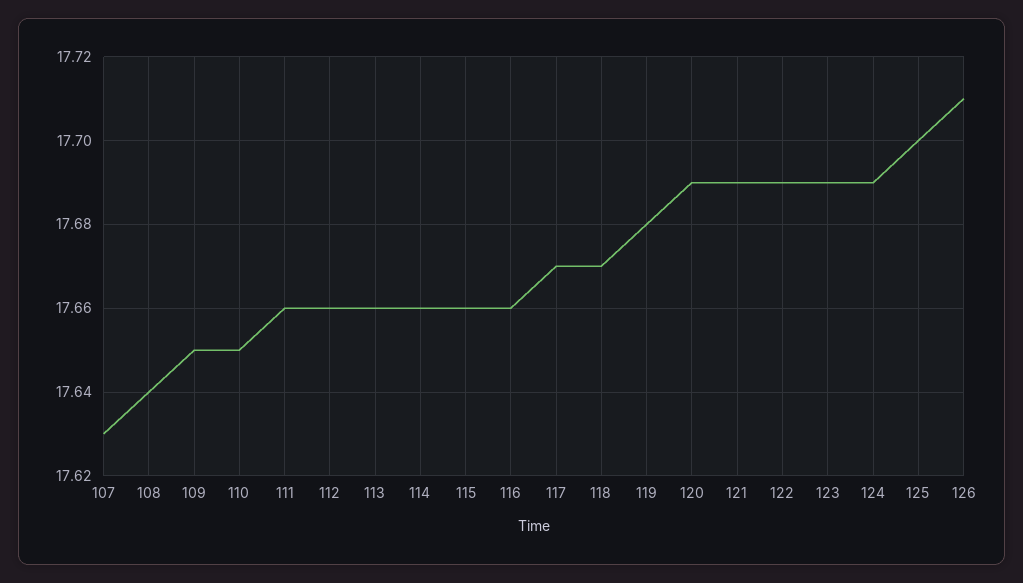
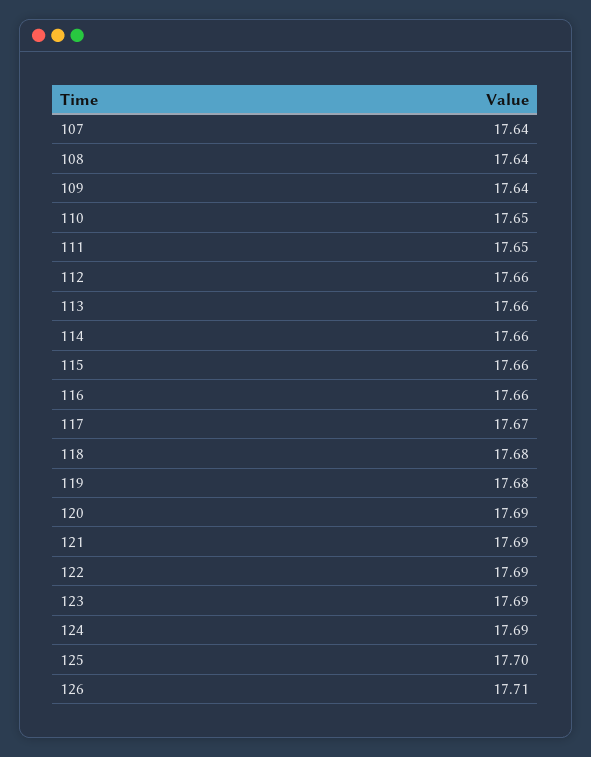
107: 17.63 -> 17.64
109: 17.65 -> 17.64
111: 17.66 -> 17.65
118: 17.67 -> 17.68

